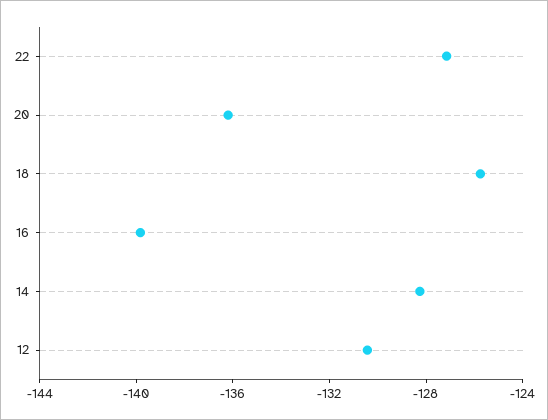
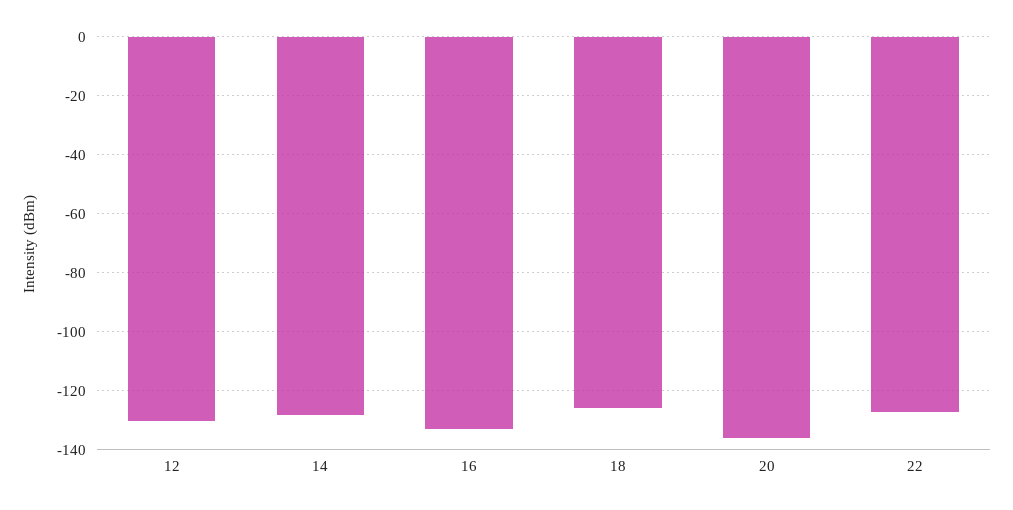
16: -140 -> -132.5

